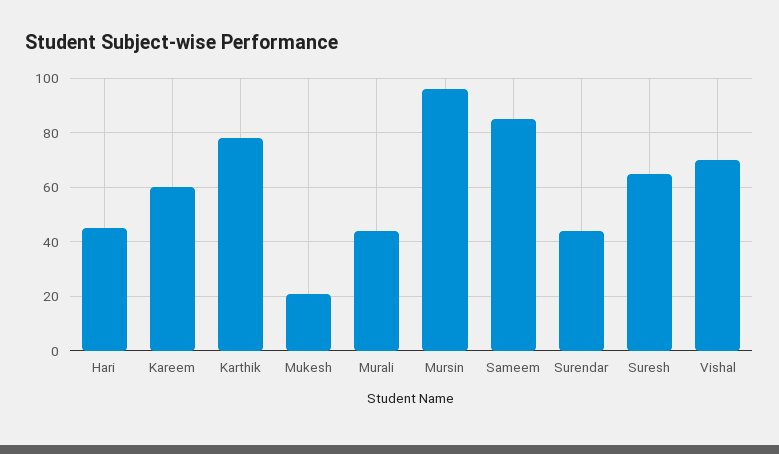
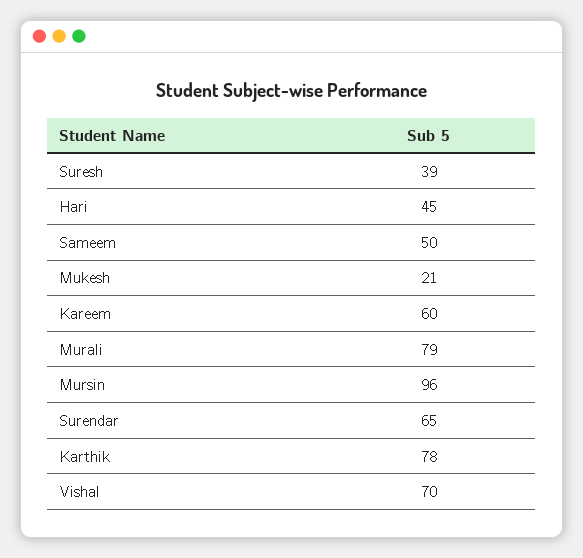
Murali: 45 -> 79
Sameem: 85 -> 50
Surendar: 45 -> 65
Suresh: 65 -> 39

